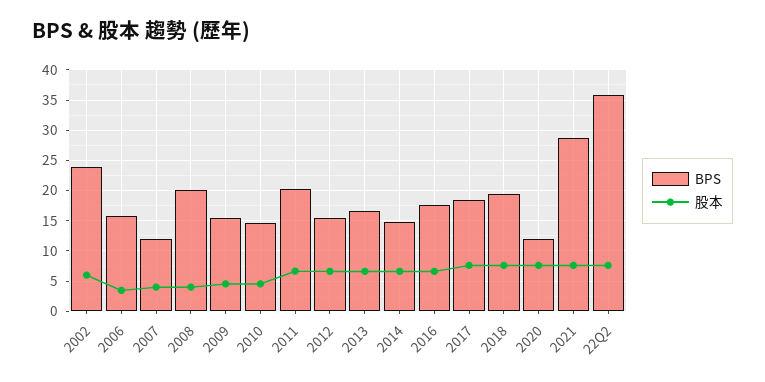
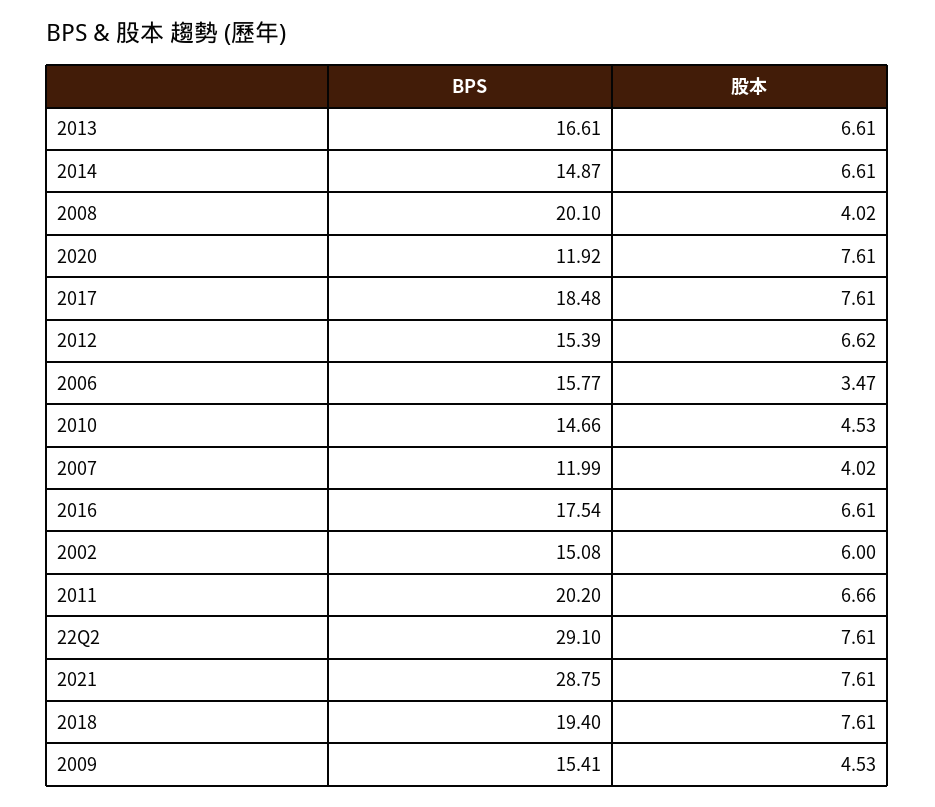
BPS, 2002: 24 -> 15.08
BPS, 22Q2: 36 -> 29.1

